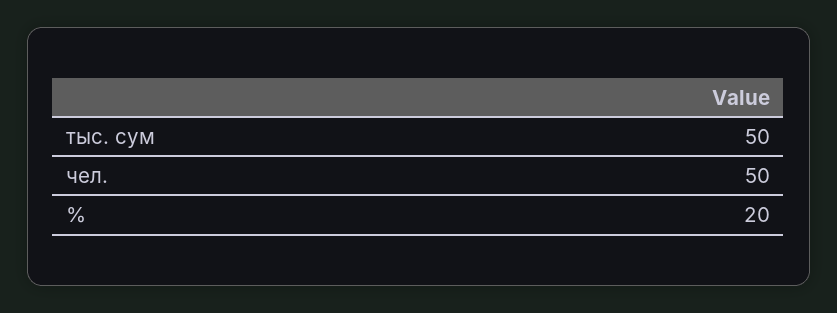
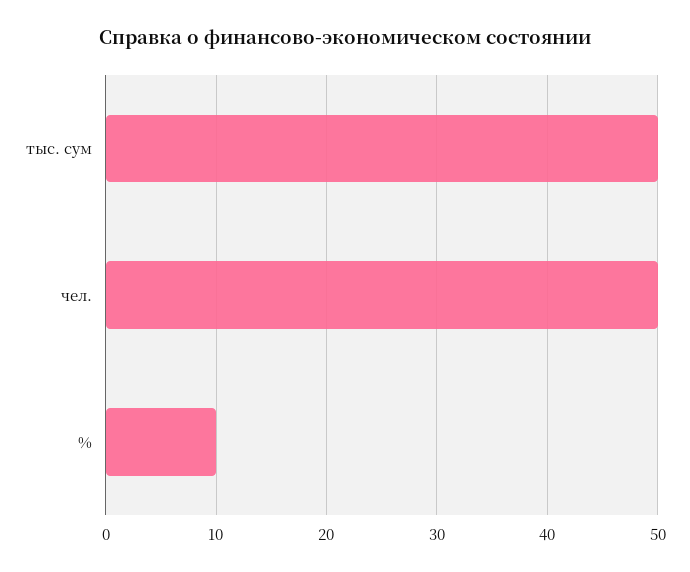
%: 20 -> 10

